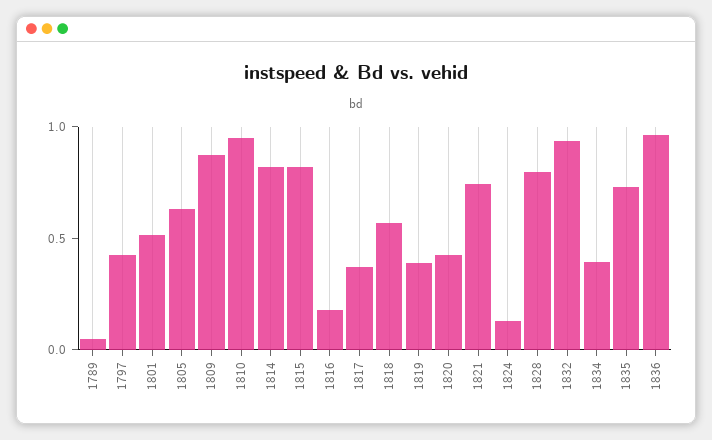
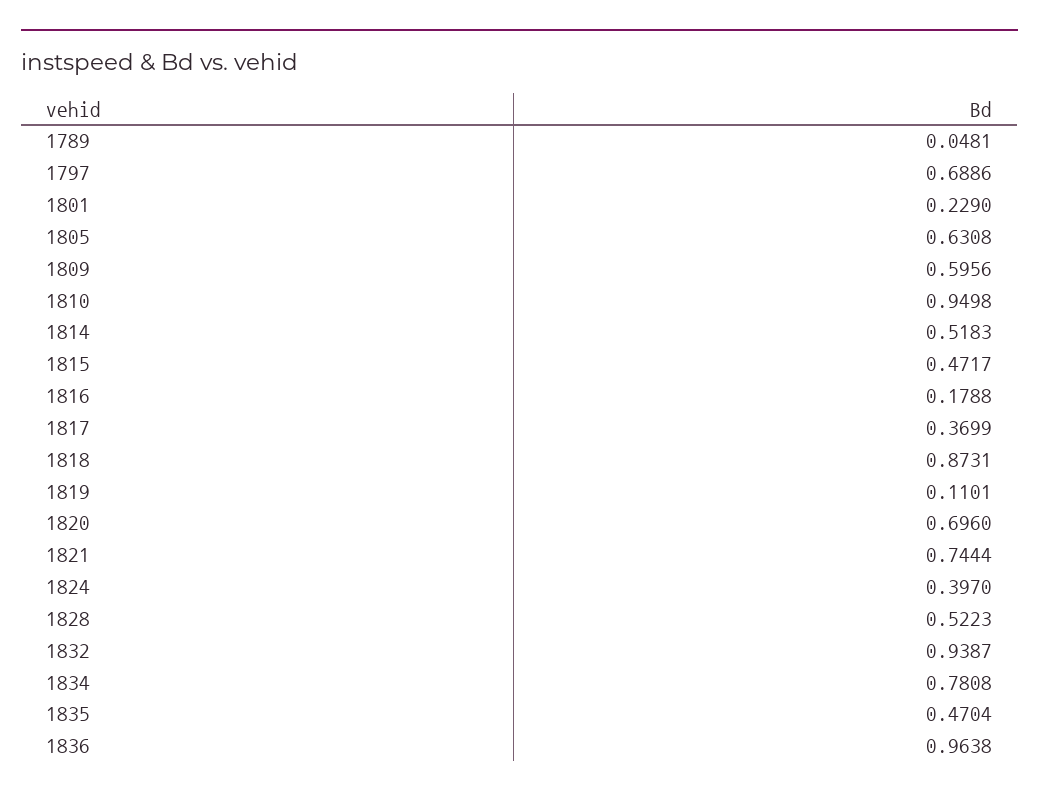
1797: 0.4 -> 0.6886
1801: 0.5 -> 0.229
1809: 0.9 -> 0.5956
1814: 0.8 -> 0.5183
1815: 0.8 -> 0.4717
1818: 0.6 -> 0.8731
1819: 0.4 -> 0.1101
1820: 0.4 -> 0.696
1824: 0.1 -> 0.397
1828: 0.8 -> 0.5223
1834: 0.4 -> 0.7808
1835: 0.7 -> 0.4704

